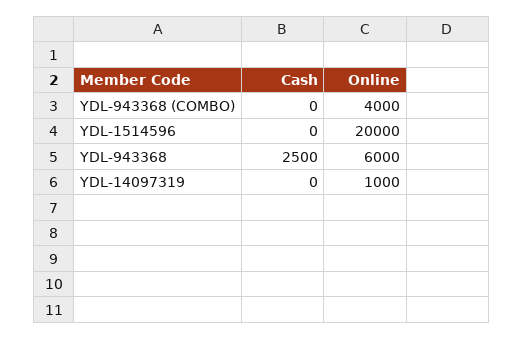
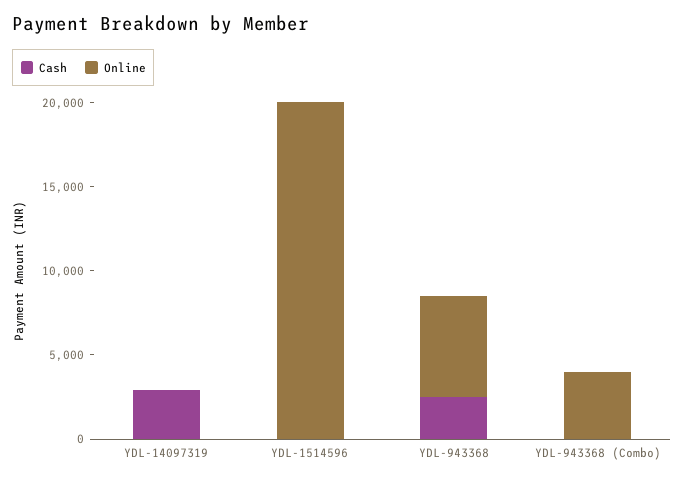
Cash, YDL-14097319: 0 -> 3000
Online, YDL-14097319: 1000 -> 0

